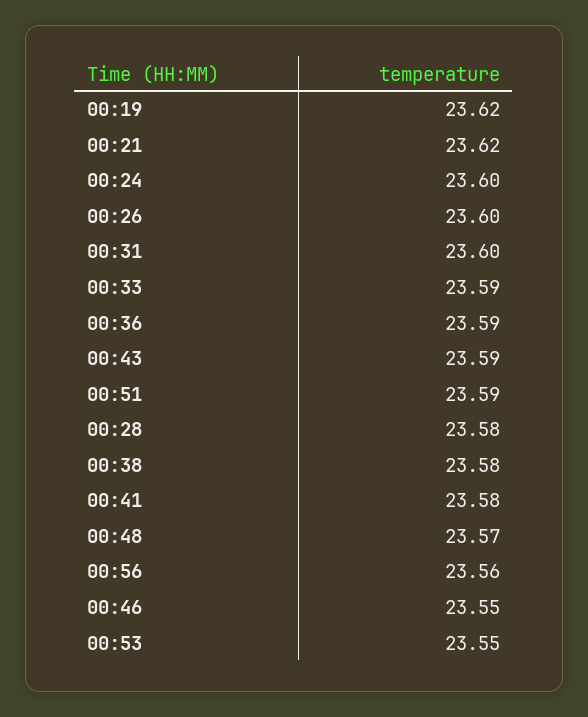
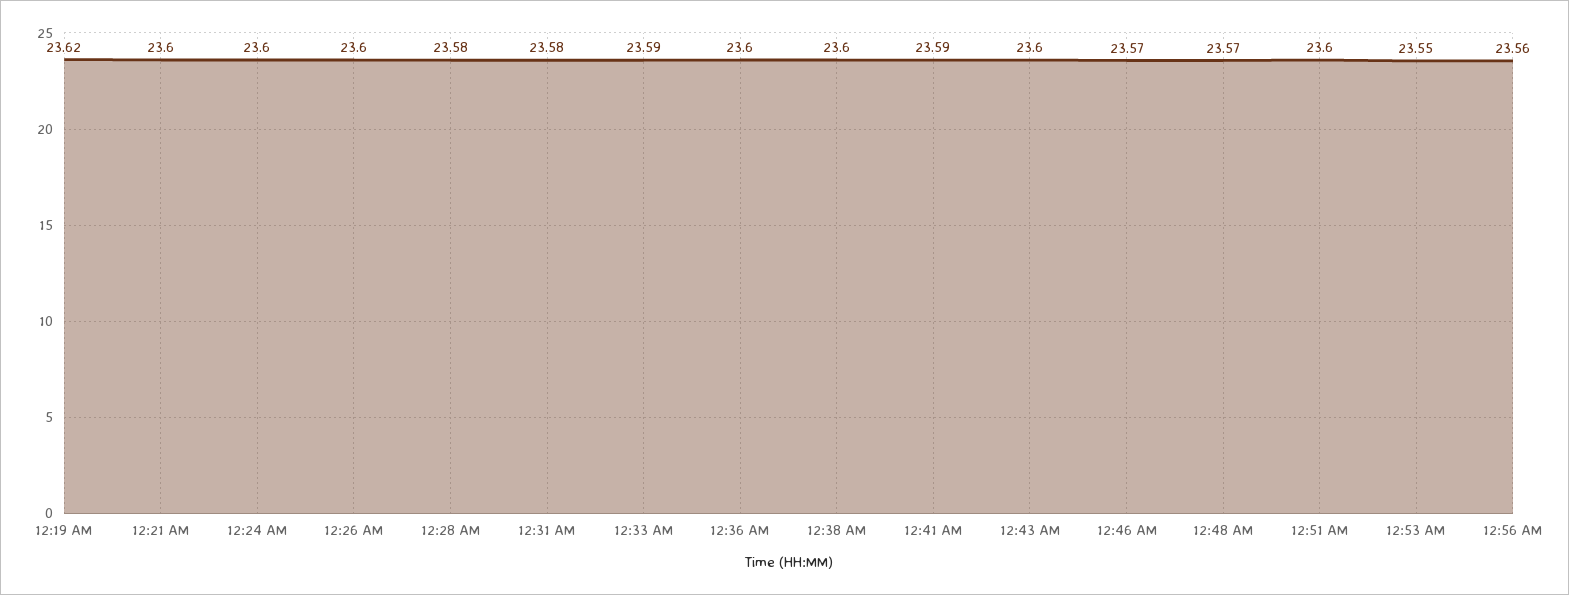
00:21: 23.62 -> 23.6
00:31: 23.6 -> 23.58
00:36: 23.59 -> 23.6
00:43: 23.59 -> 23.6
00:51: 23.59 -> 23.6
00:38: 23.58 -> 23.6
00:41: 23.58 -> 23.59
00:46: 23.55 -> 23.57

